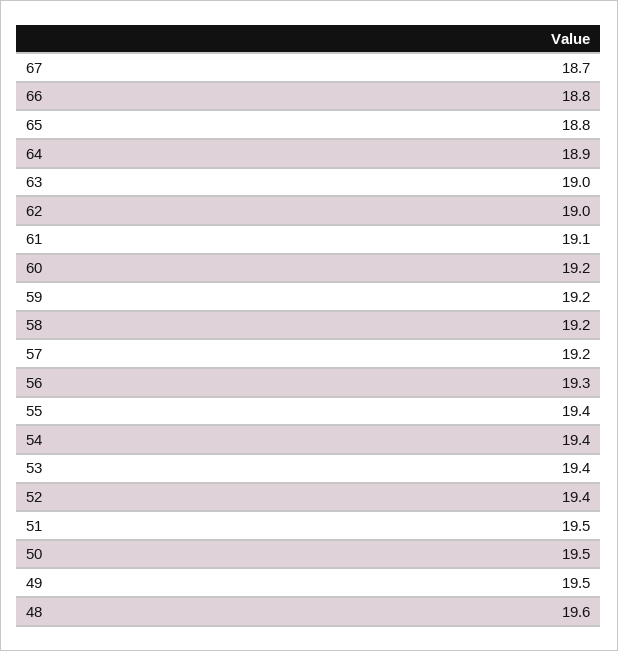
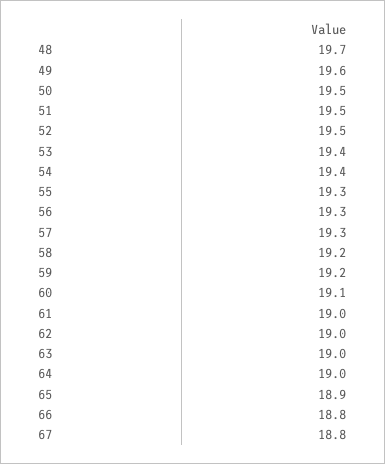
67: 18.7 -> 18.8
65: 18.8 -> 18.9
64: 18.9 -> 19
61: 19.1 -> 19
60: 19.2 -> 19.1
57: 19.2 -> 19.3
55: 19.4 -> 19.3
52: 19.4 -> 19.5
49: 19.5 -> 19.6
48: 19.6 -> 19.7

